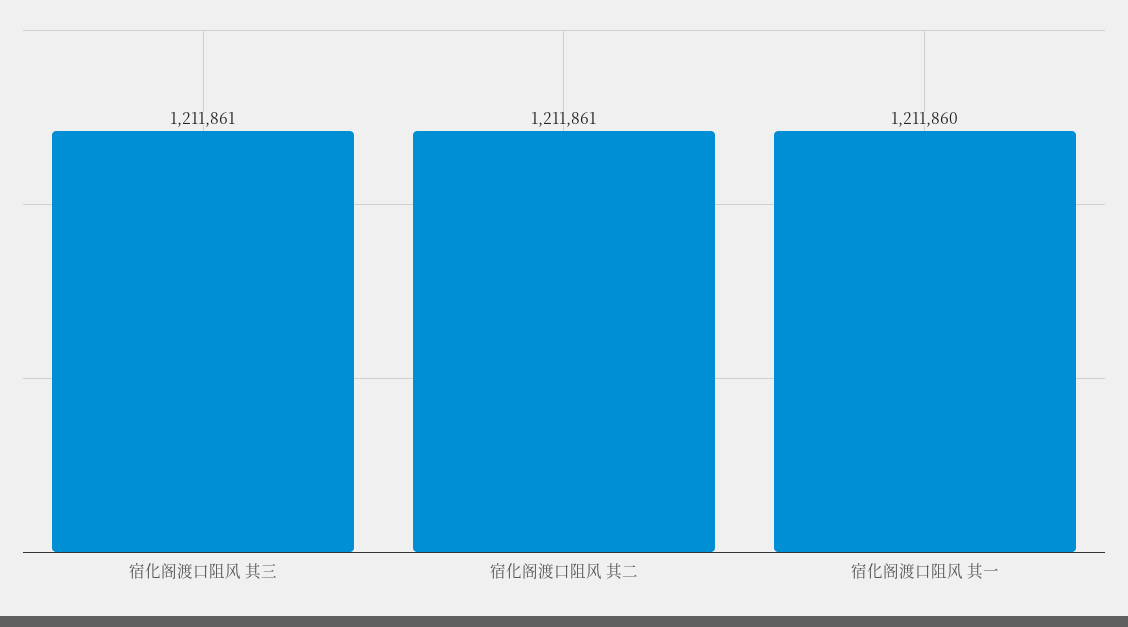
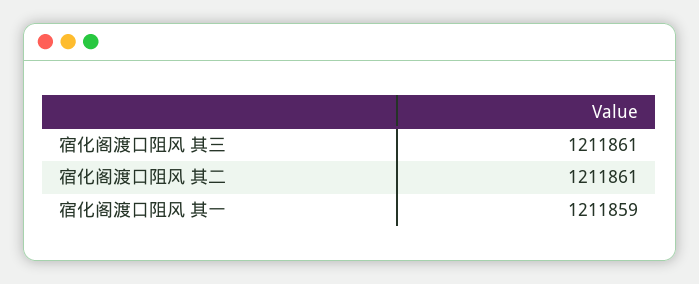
宿化阁渡口阻风 其一: 1211860 -> 1211859

